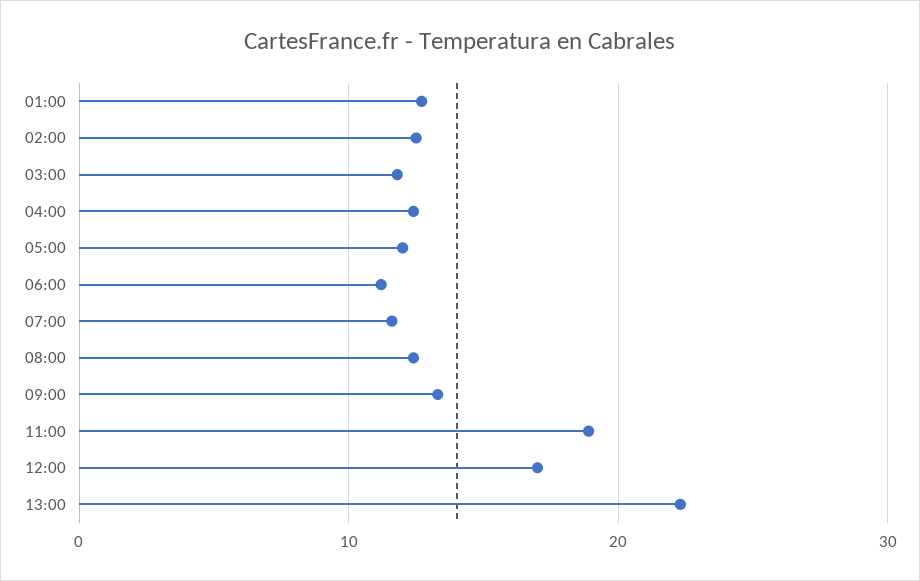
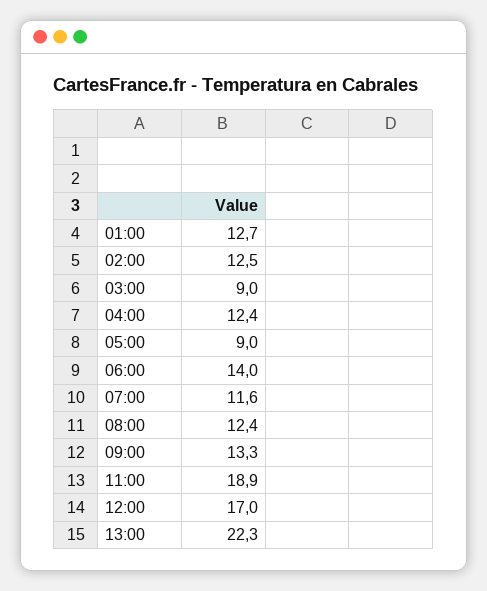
03:00: 12 -> 9
05:00: 12 -> 9
06:00: 11 -> 14

